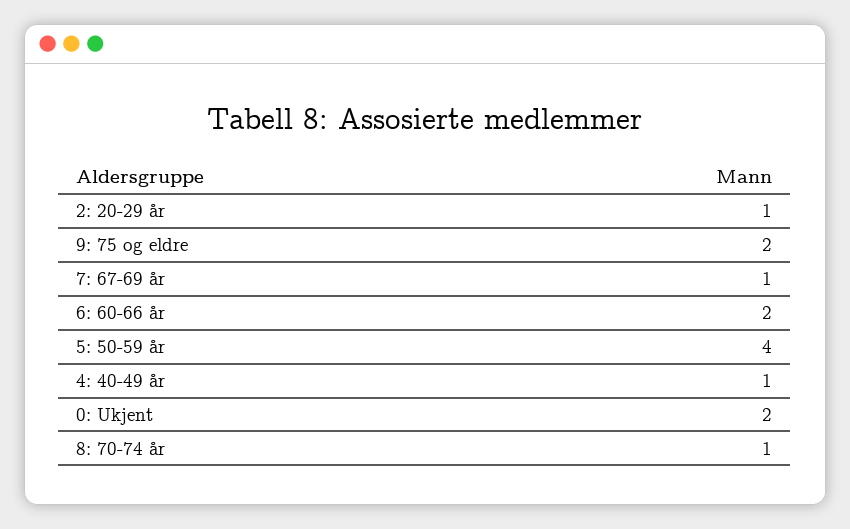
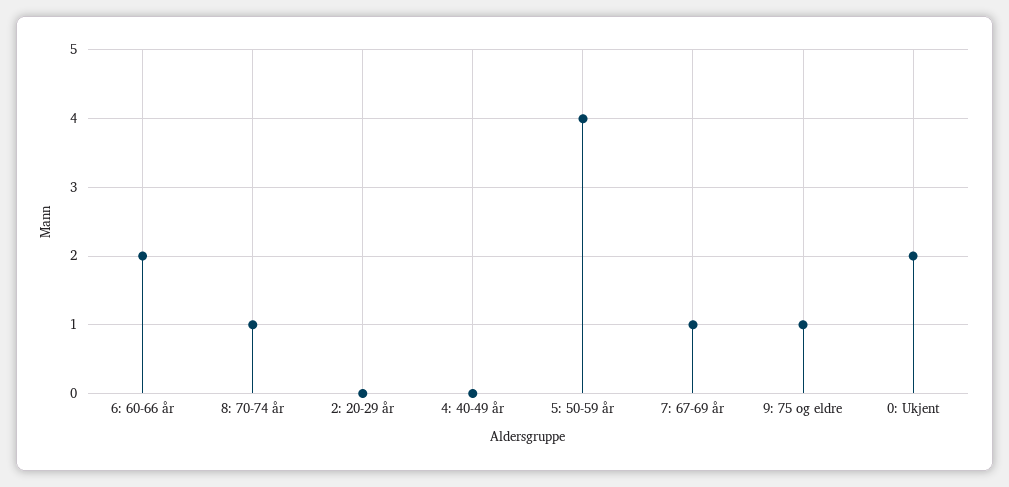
2: 20-29 år: 1 -> 0
9: 75 og eldre: 2 -> 1
4: 40-49 år: 1 -> 0

